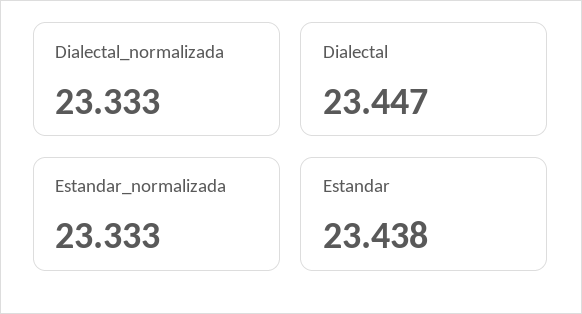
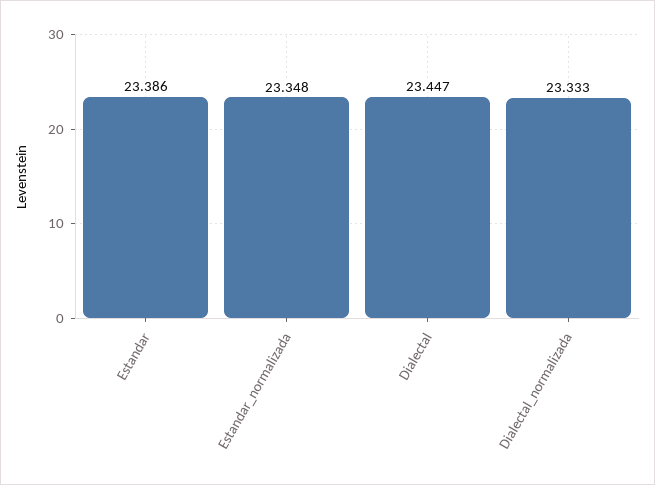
Estandar_normalizada: 23.333 -> 23.348
Estandar: 23.438 -> 23.386

